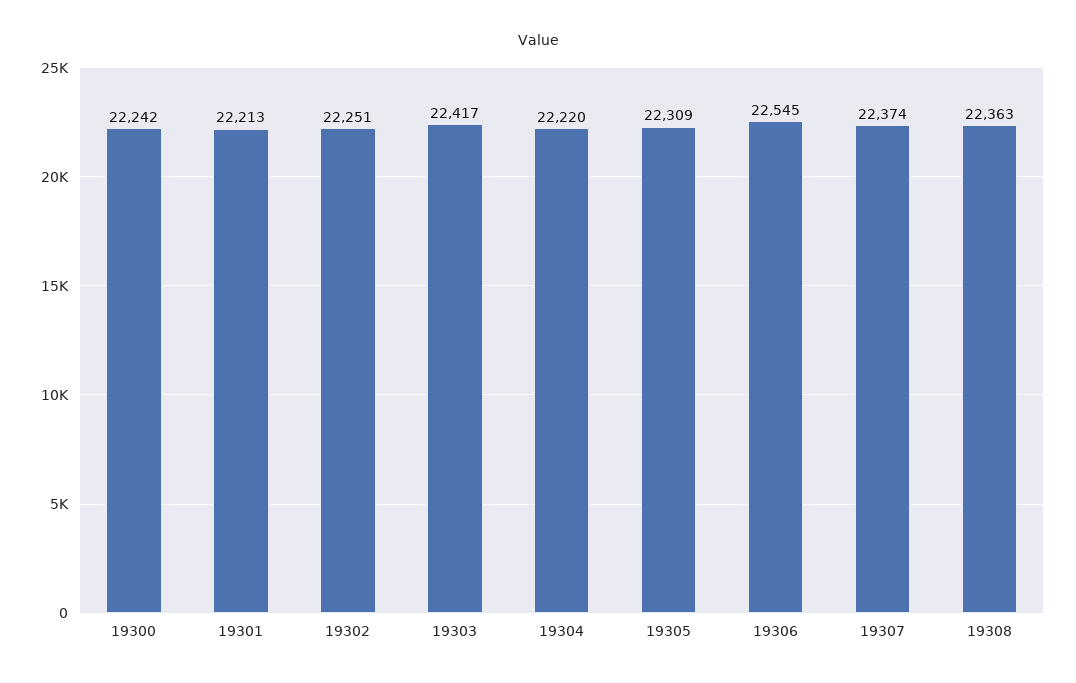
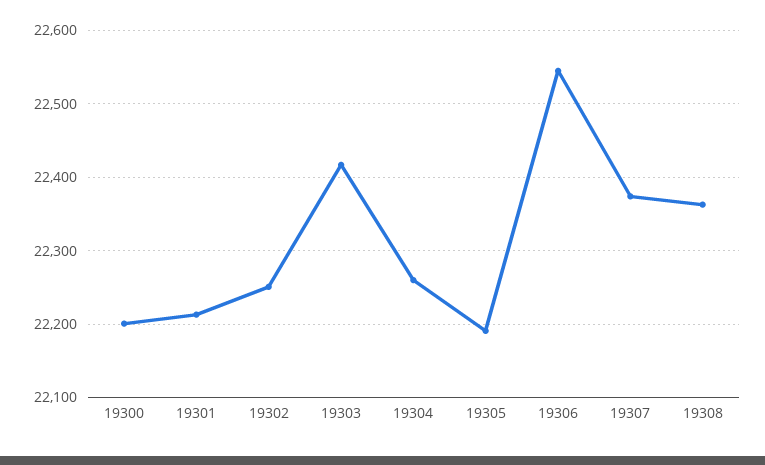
19300: 22242 -> 22200
19304: 22220 -> 22260
19305: 22309 -> 22190

